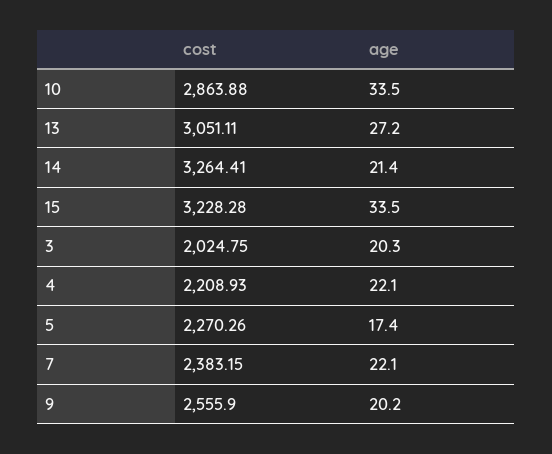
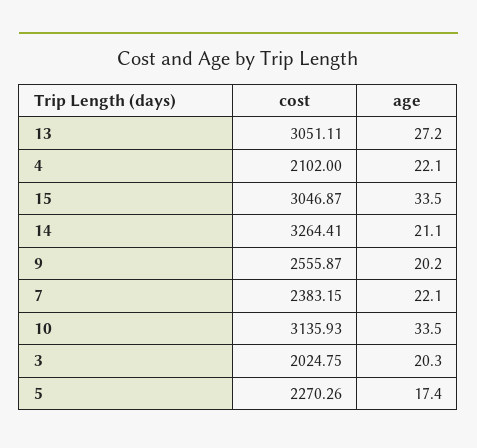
cost, 10: 2863.88 -> 3135.93
age, 14: 21.4 -> 21.1
cost, 15: 3228.28 -> 3046.87
cost, 4: 2208.93 -> 2102
cost, 9: 2555.9 -> 2555.87

